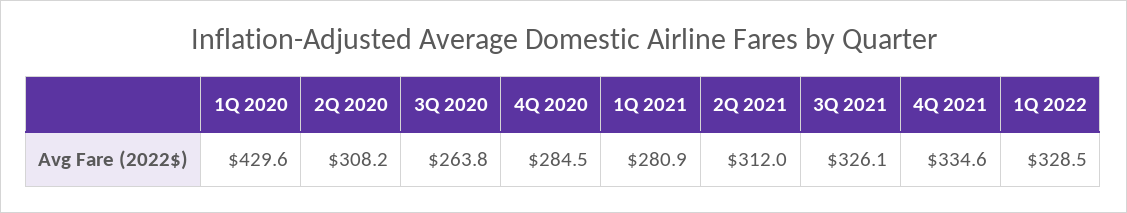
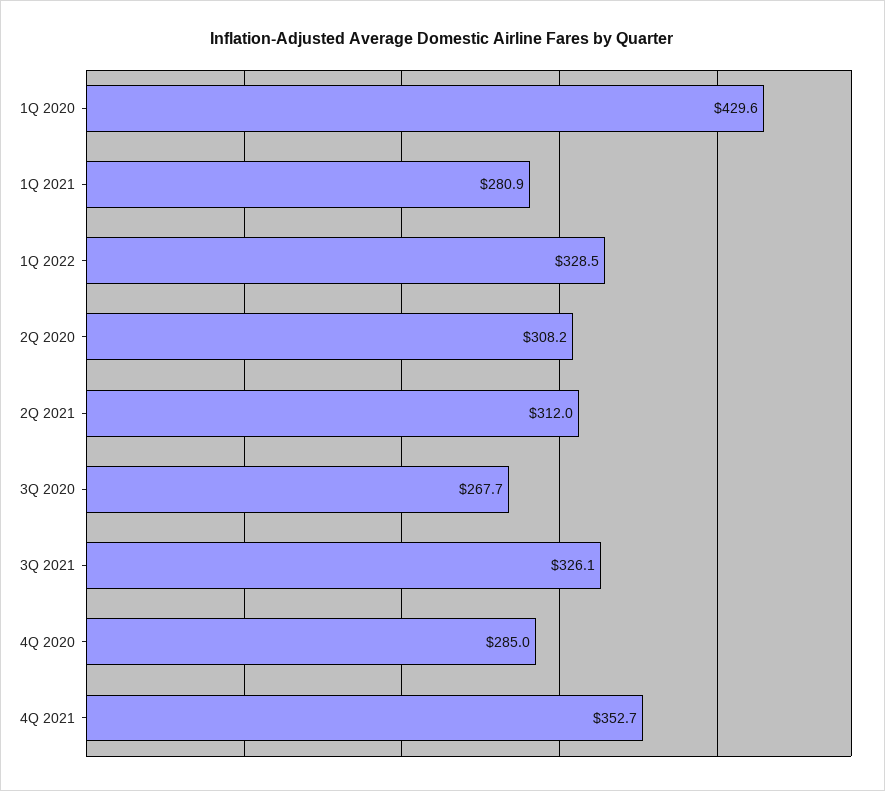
3Q 2020: 263.8 -> 267.7
4Q 2020: 284.5 -> 285
4Q 2021: 334.6 -> 352.7

